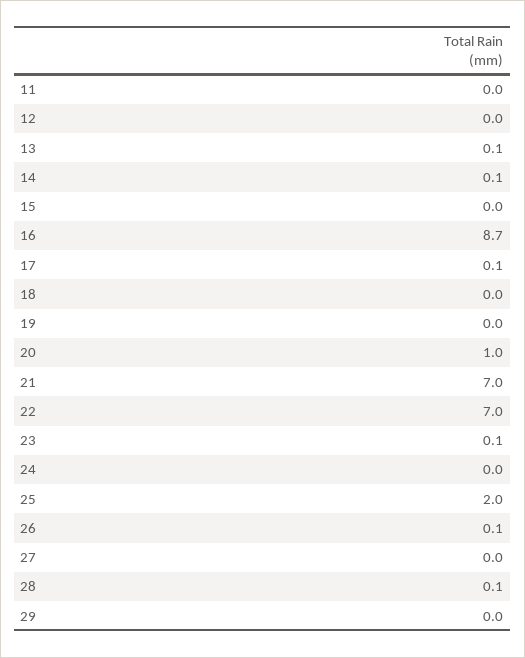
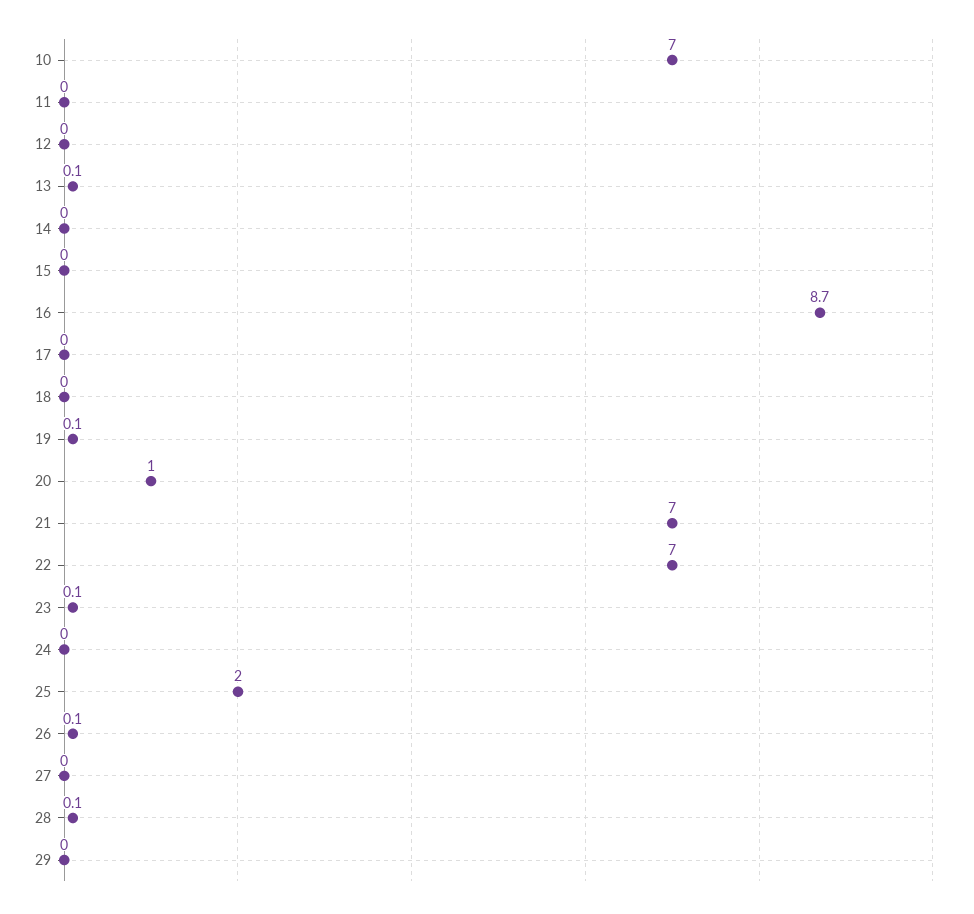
14: 0.1 -> 0
17: 0.1 -> 0
19: 0 -> 0.1
10: none -> 7

